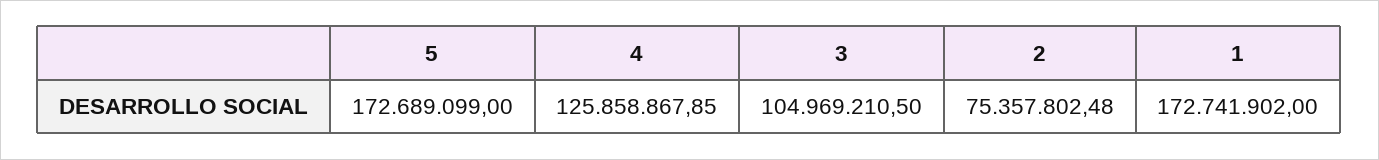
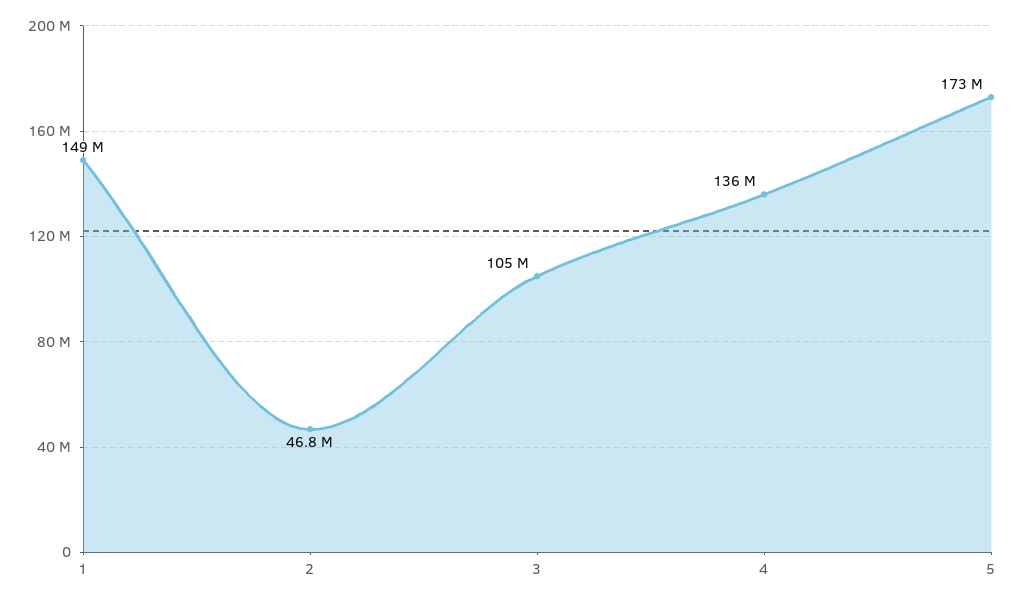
4: 125858867.85 -> 136000000
2: 75357802.48 -> 46800000
1: 172741902 -> 149000000

